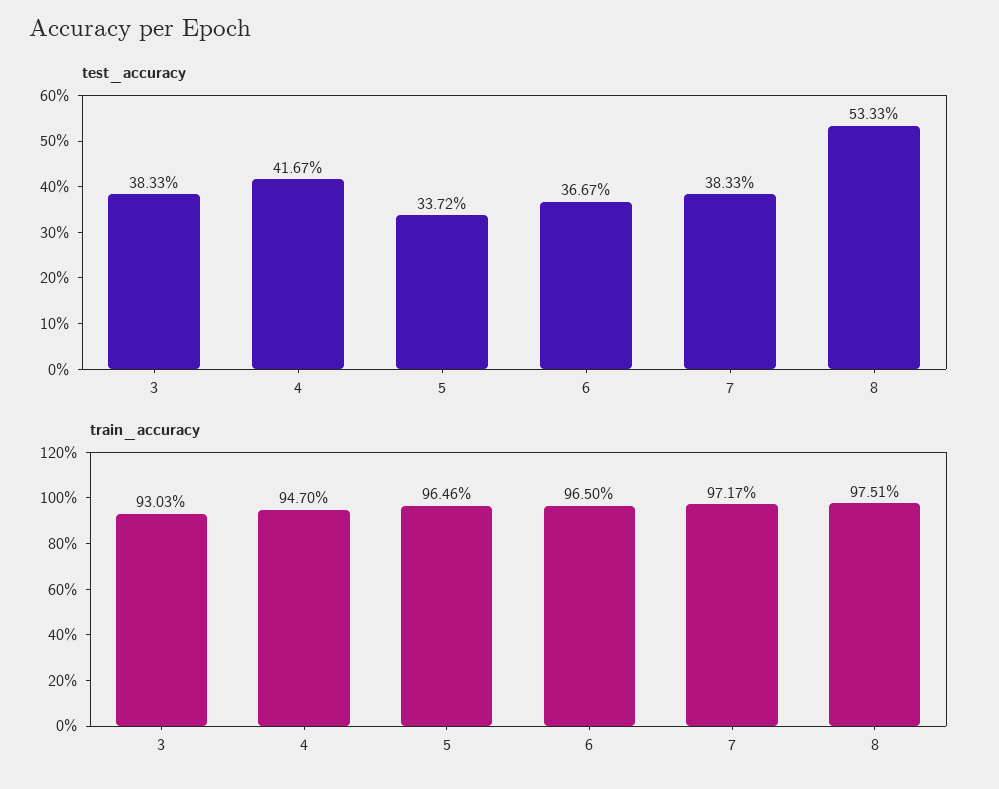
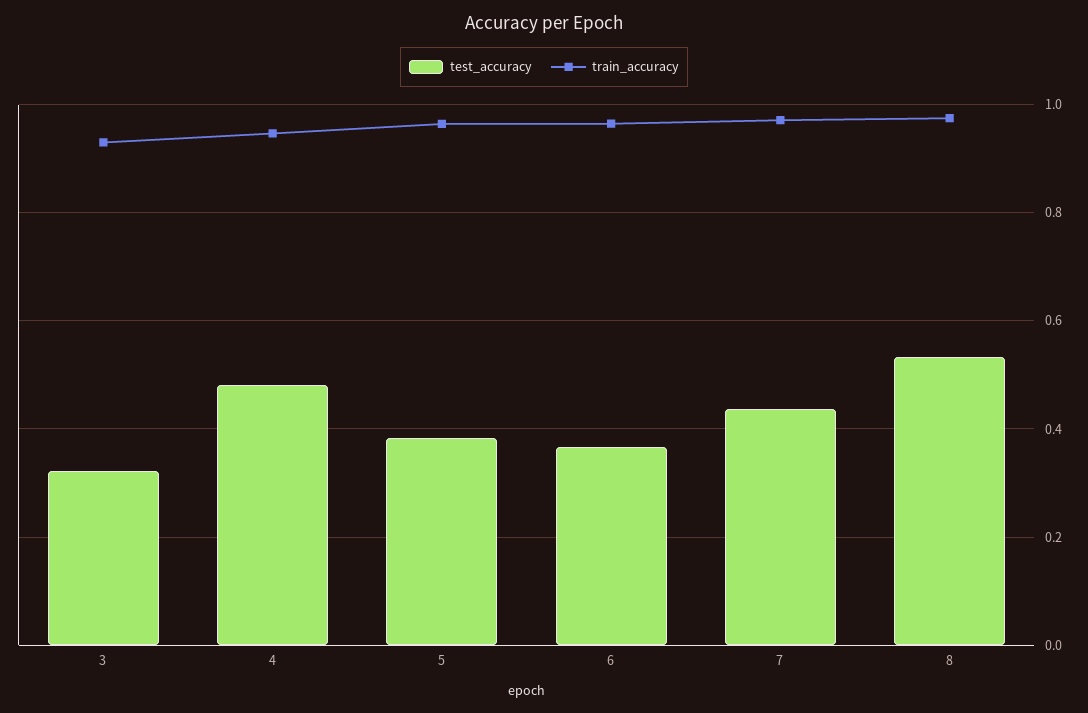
test_accuracy, 3: 0.3833 -> 0.32
test_accuracy, 4: 0.4167 -> 0.48
test_accuracy, 5: 0.3372 -> 0.38
test_accuracy, 7: 0.3833 -> 0.44

